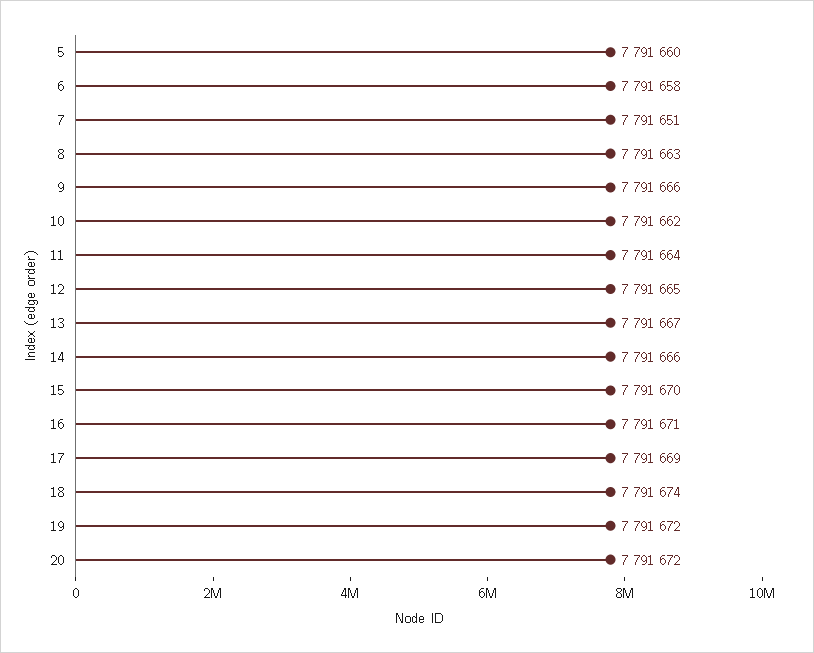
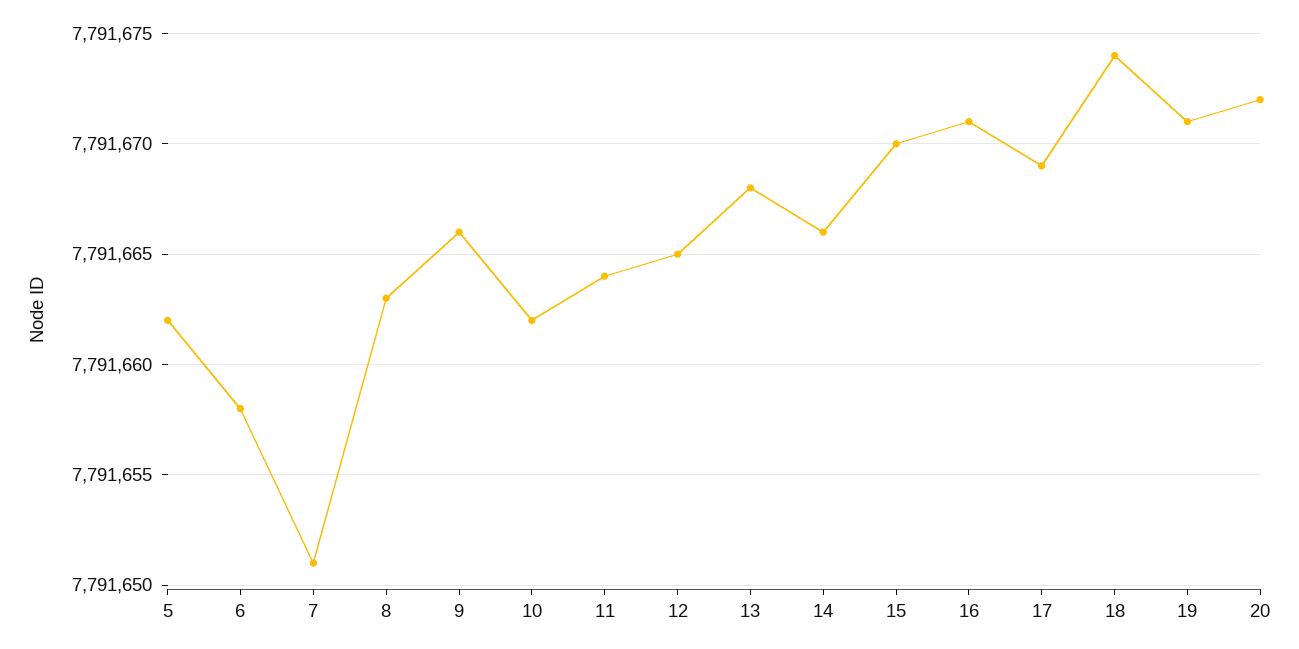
5: 7791660 -> 7791662
13: 7791667 -> 7791668
19: 7791672 -> 7791671

